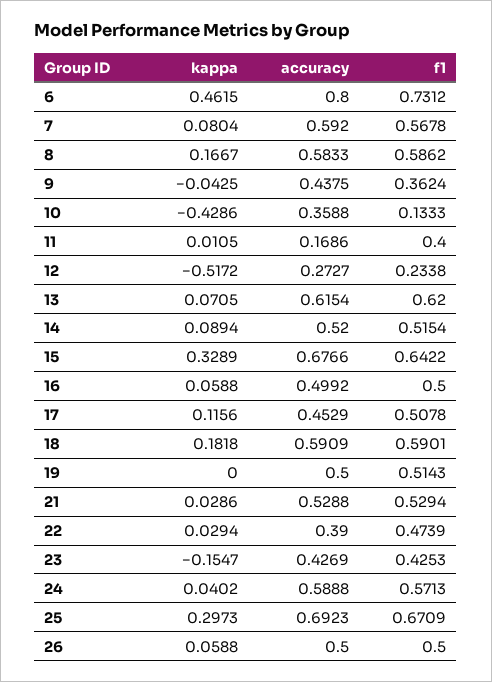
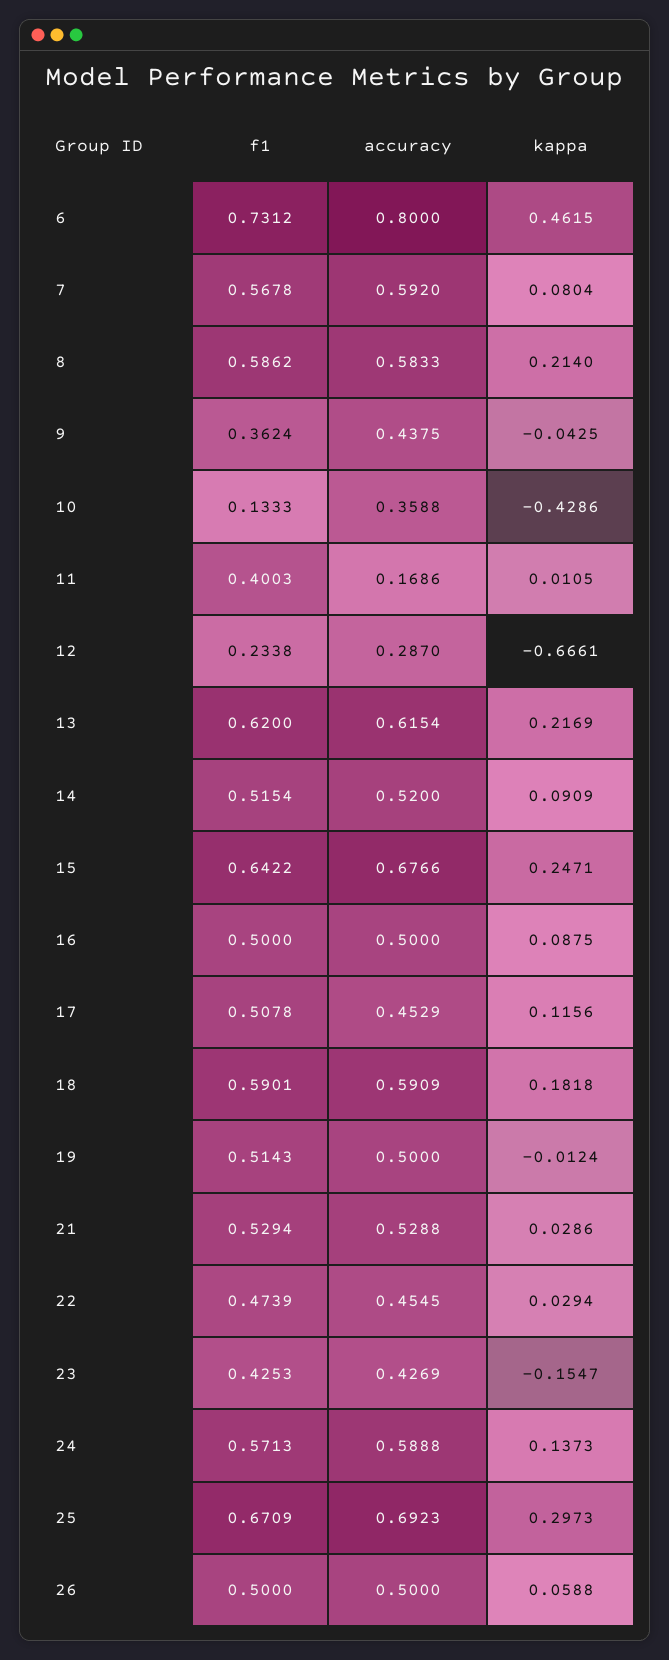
kappa, 8: 0.1667 -> 0.214
f1, 11: 0.4 -> 0.4003
kappa, 12: -0.5172 -> -0.6661
accuracy, 12: 0.2727 -> 0.287
kappa, 13: 0.0705 -> 0.2169
kappa, 14: 0.0894 -> 0.0909
kappa, 15: 0.3289 -> 0.2471
kappa, 16: 0.0588 -> 0.0875
accuracy, 16: 0.4992 -> 0.5
kappa, 19: 0 -> -0.0124
accuracy, 22: 0.39 -> 0.4545
kappa, 24: 0.0402 -> 0.1373

